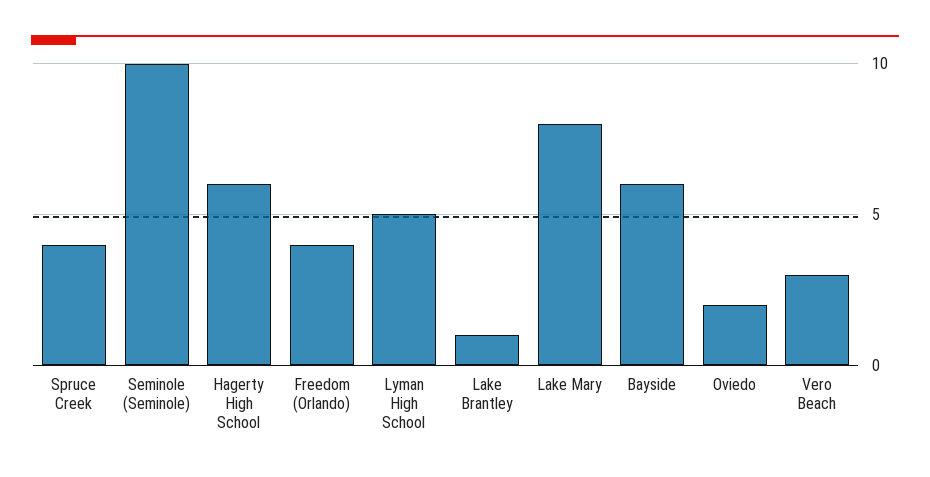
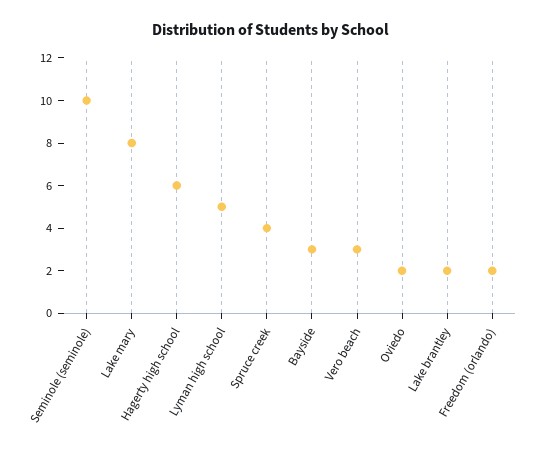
Freedom (Orlando): 4 -> 2
Lake Brantley: 1 -> 2
Bayside: 6 -> 3

